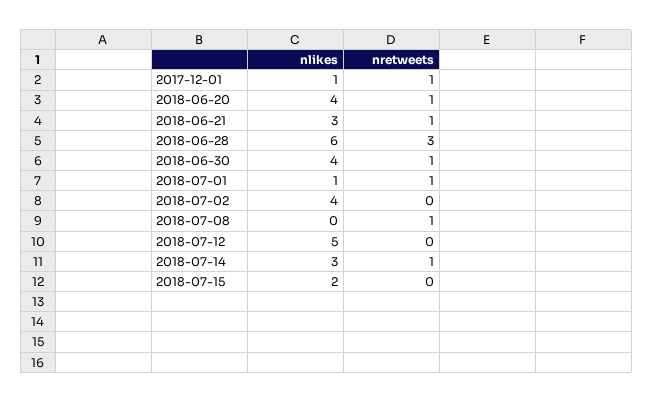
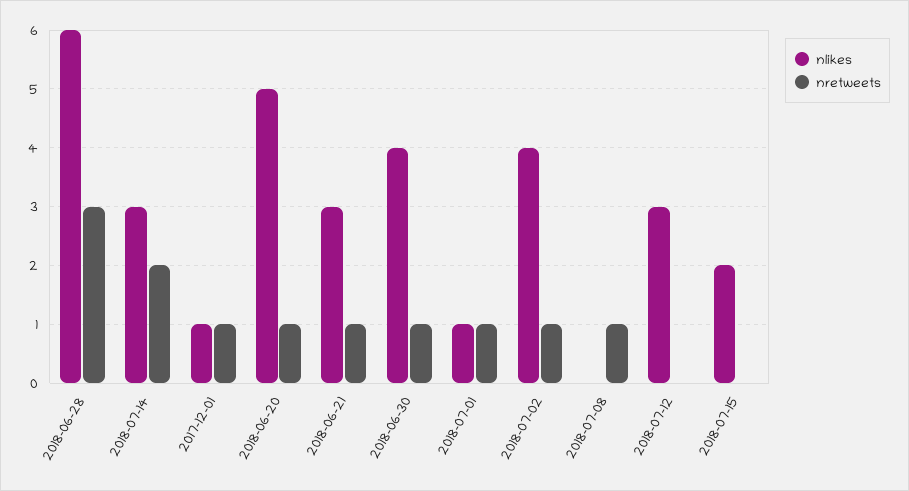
nlikes, 2018-06-20: 4 -> 5
nretweets, 2018-07-02: 0 -> 1
nlikes, 2018-07-12: 5 -> 3
nretweets, 2018-07-14: 1 -> 2

